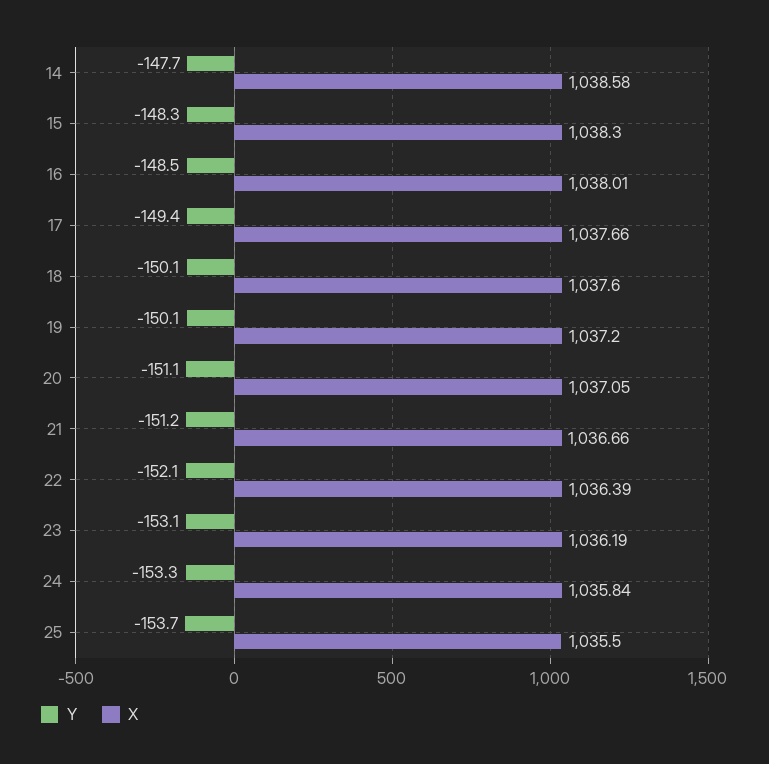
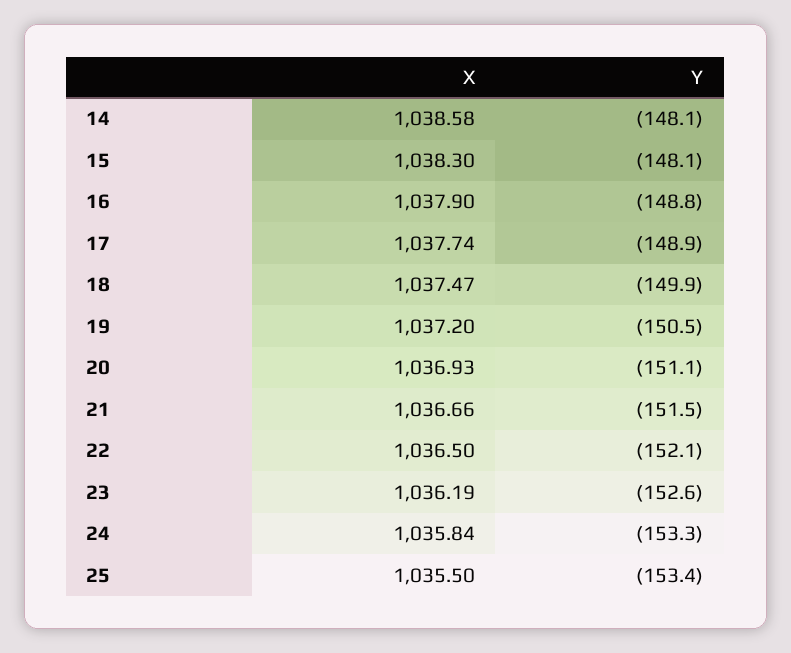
Y, 14: -147.7 -> -148.1
Y, 15: -148.3 -> -148.1
Y, 16: -148.5 -> -148.8
X, 16: 1038.01 -> 1037.9
Y, 17: -149.4 -> -148.9
X, 17: 1037.66 -> 1037.74
Y, 18: -150.1 -> -149.9
X, 18: 1037.6 -> 1037.47
Y, 19: -150.1 -> -150.5
X, 20: 1037.05 -> 1036.93
Y, 21: -151.2 -> -151.5
X, 22: 1036.39 -> 1036.5
Y, 23: -153.1 -> -152.6
Y, 25: -153.7 -> -153.4

